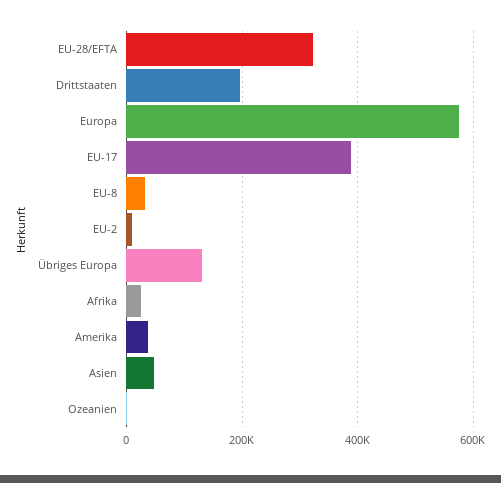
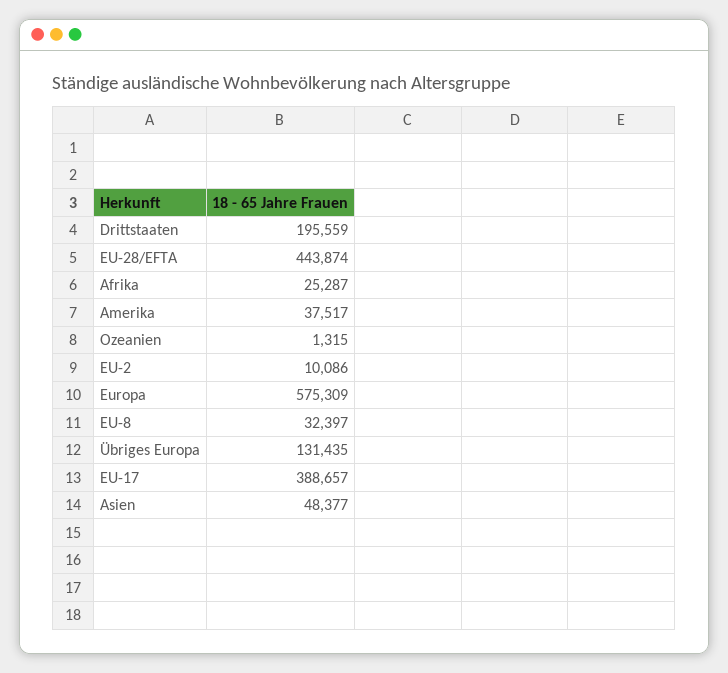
EU-28/EFTA: 320000 -> 443874

